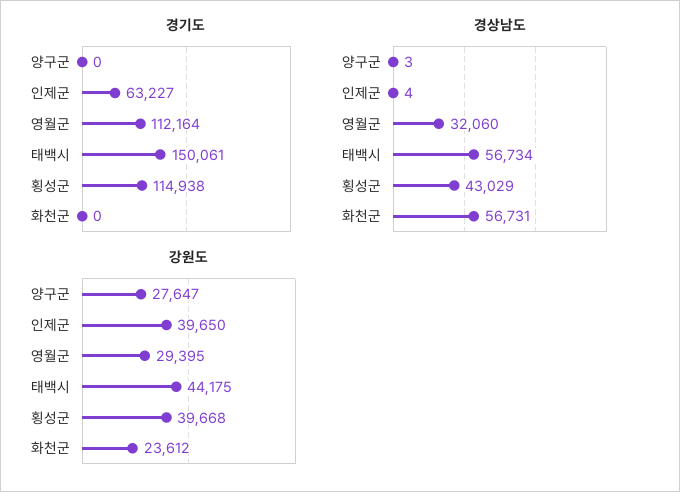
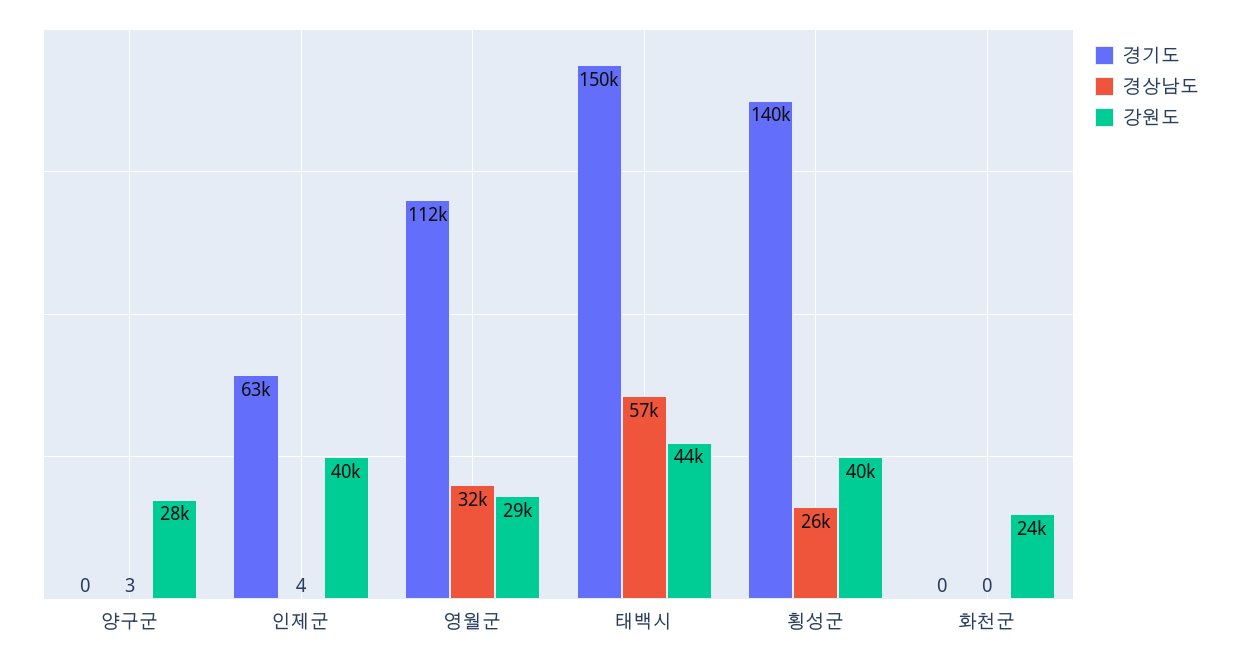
경기도, 횡성군: 114938 -> 140000
경상남도, 횡성군: 43029 -> 26000
경상남도, 화천군: 56731 -> 0

